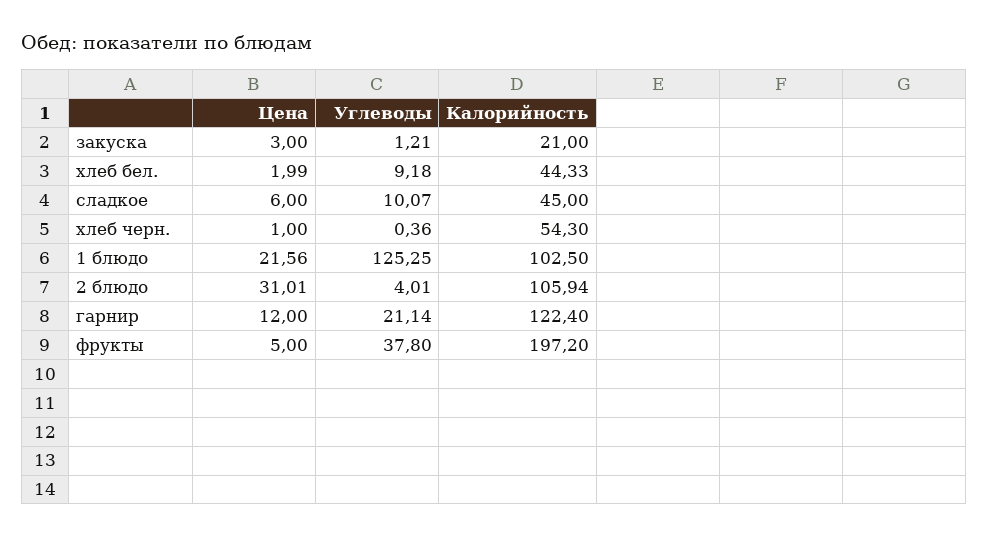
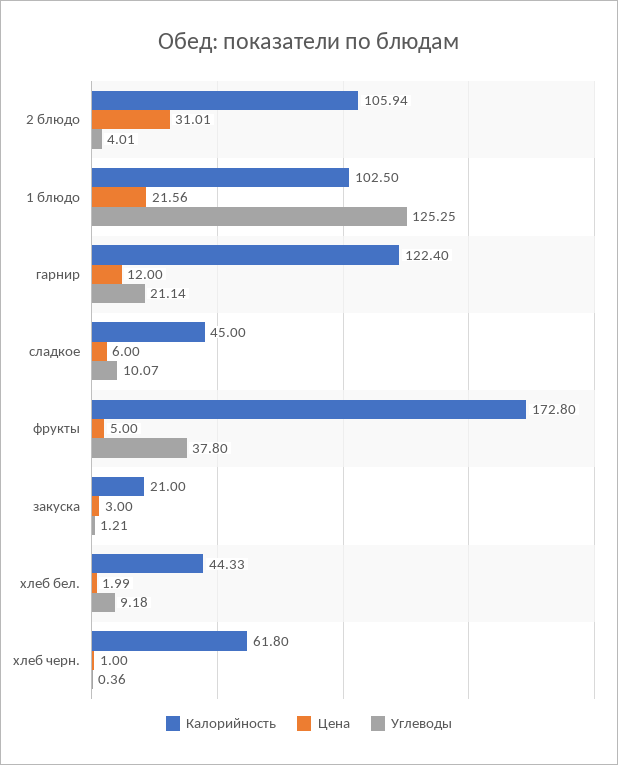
Калорийность, хлеб черн.: 54.3 -> 61.8
Калорийность, фрукты: 197.2 -> 172.8

